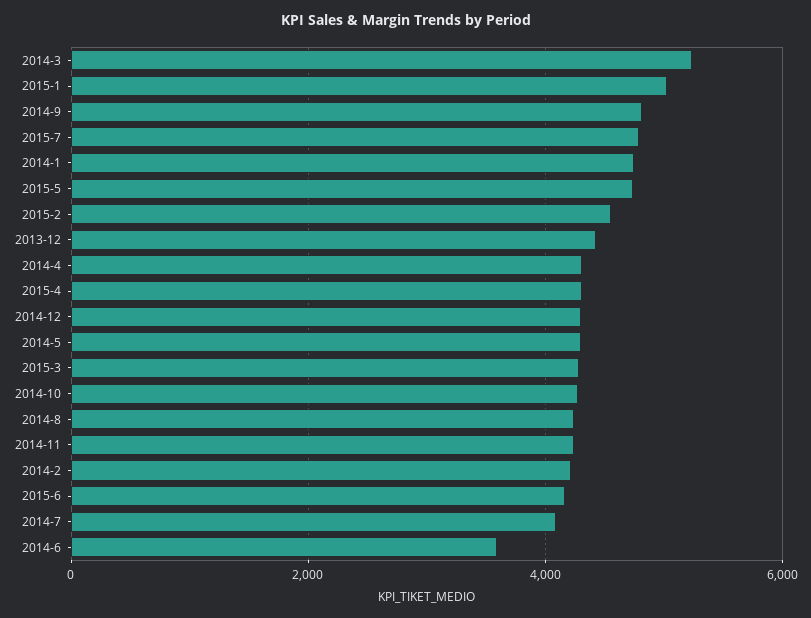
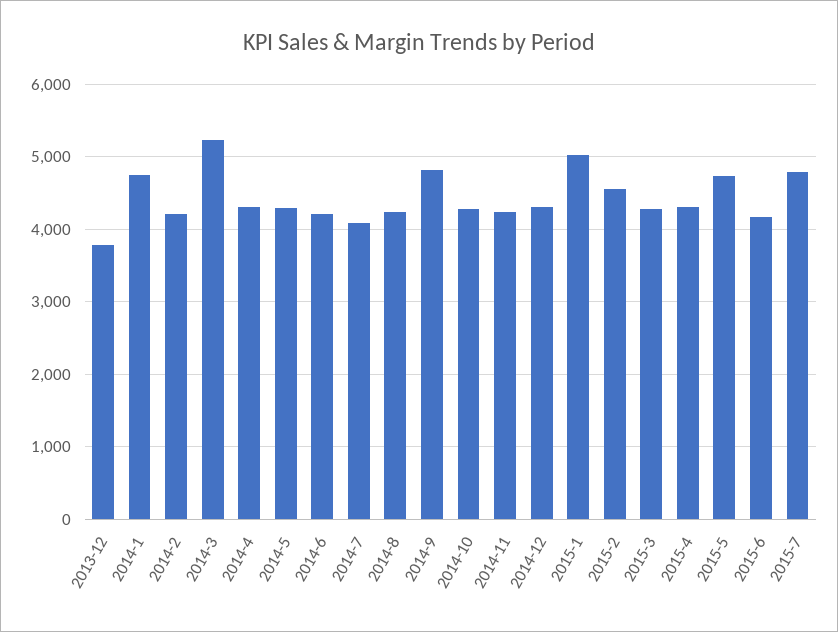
2013-12: 4400 -> 3800
2014-6: 3600 -> 4200

